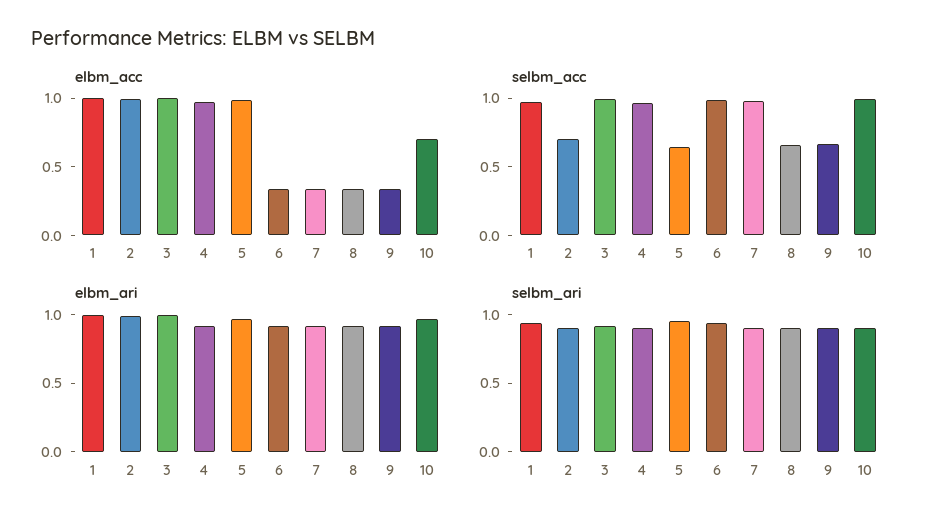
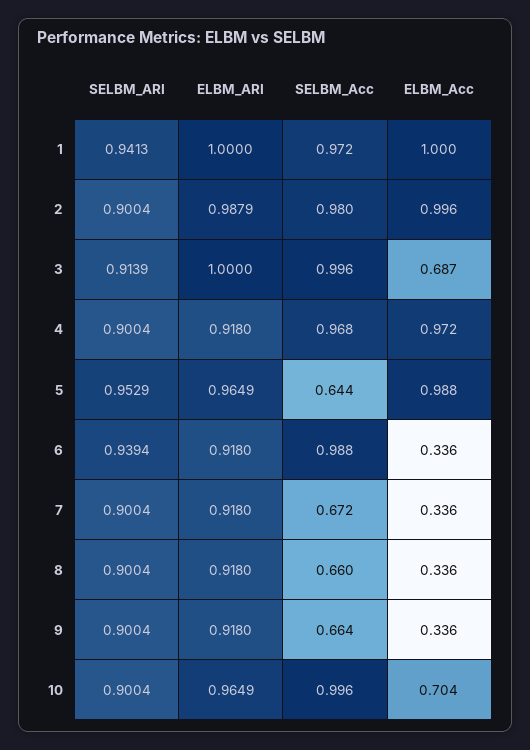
elbm_acc, 3: 1 -> 0.687
selbm_acc, 2: 0.7 -> 0.98
selbm_acc, 7: 1 -> 0.672

